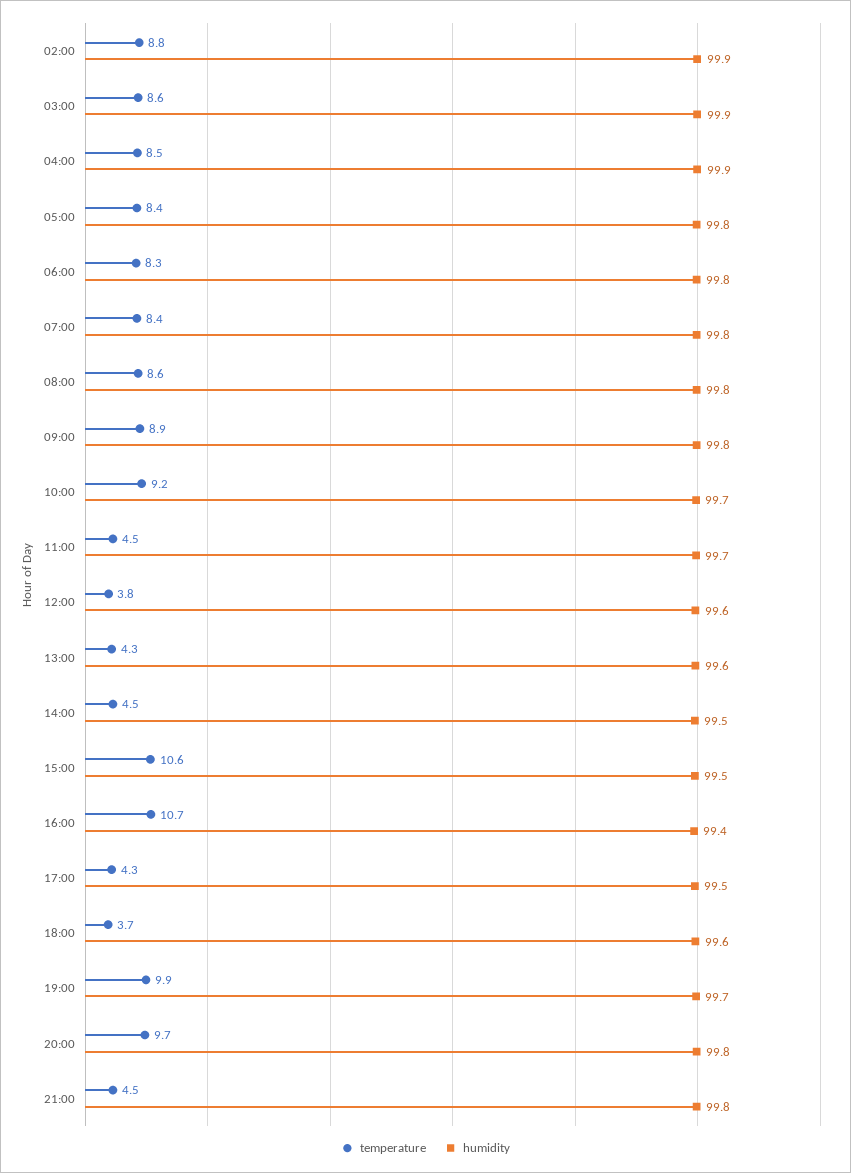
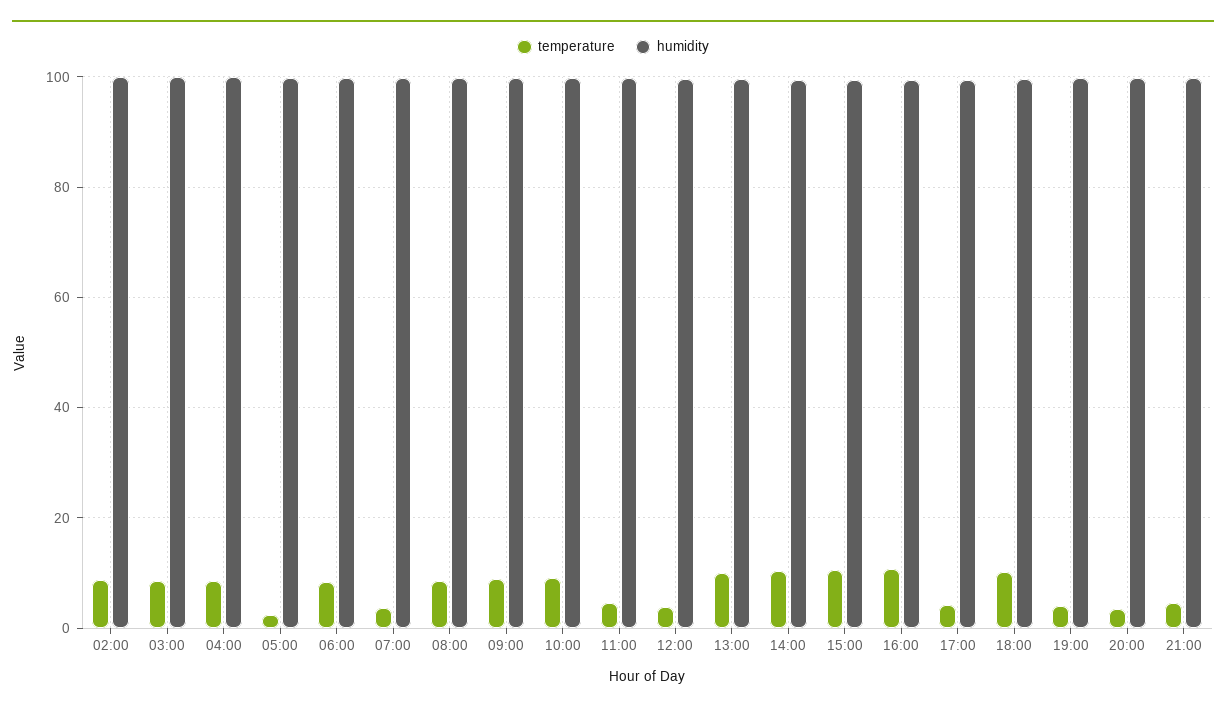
temperature, 05:00: 8.4 -> 2
temperature, 07:00: 8.4 -> 4
temperature, 13:00: 4.3 -> 10
temperature, 14:00: 4.5 -> 10
temperature, 18:00: 3.7 -> 10
temperature, 19:00: 9.9 -> 4
temperature, 20:00: 9.7 -> 4

